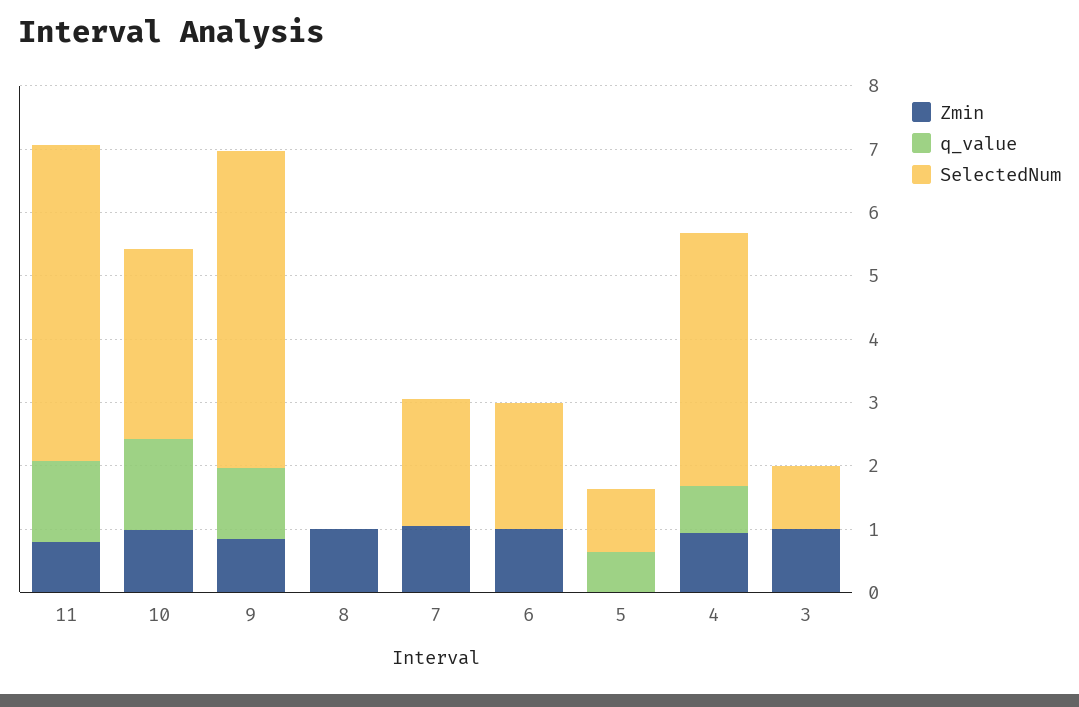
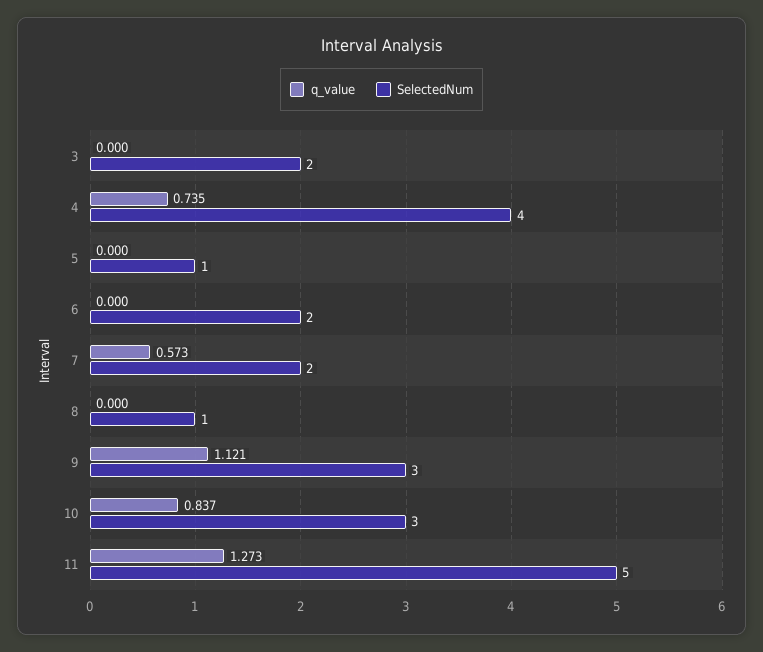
Zmin, 11: 0.8 -> none
Zmin, 10: 1 -> none
q_value, 10: 1.4 -> 0.837
Zmin, 9: 0.8 -> none
SelectedNum, 9: 5 -> 3
Zmin, 8: 1 -> none
SelectedNum, 8: 0 -> 1
Zmin, 7: 1 -> none
q_value, 7: 0 -> 0.573
Zmin, 6: 1 -> none
Zmin, 5: 0 -> none
q_value, 5: 0.6 -> 0
Zmin, 4: 1 -> none
Zmin, 3: 1 -> none
SelectedNum, 3: 1 -> 2

